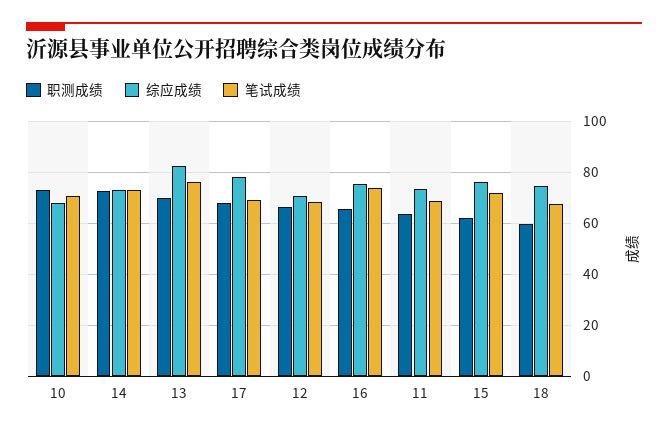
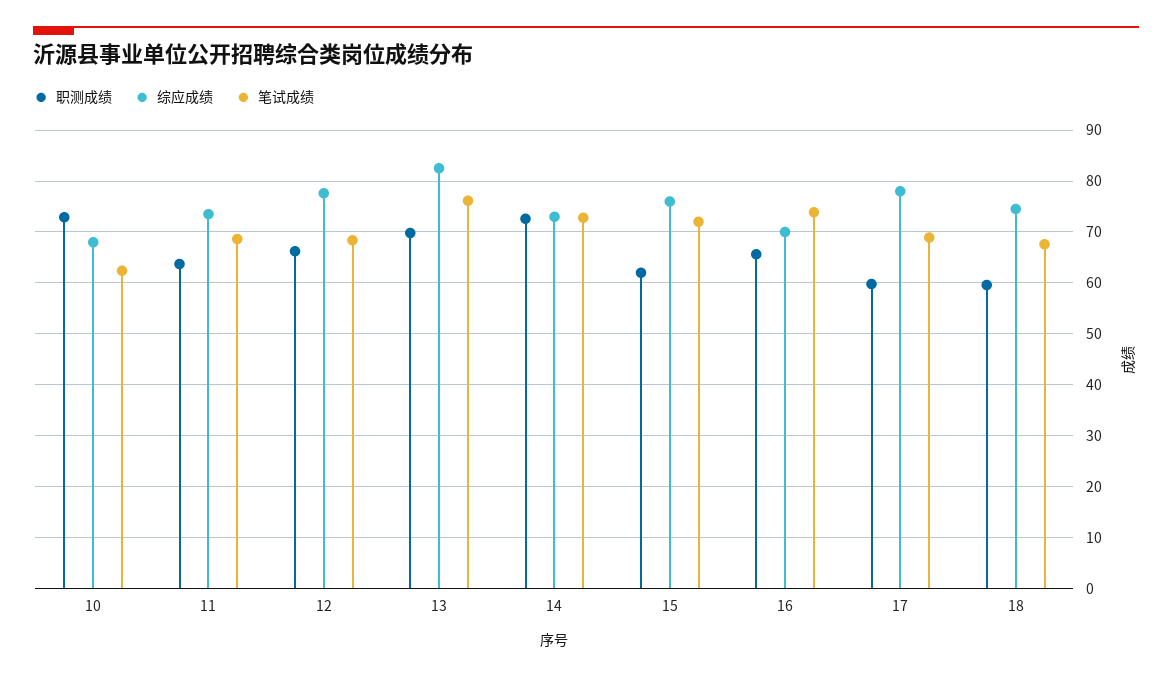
笔试成绩, 10: 70 -> 62
职测成绩, 17: 67.5 -> 60
综应成绩, 12: 70 -> 78
综应成绩, 16: 75 -> 70

